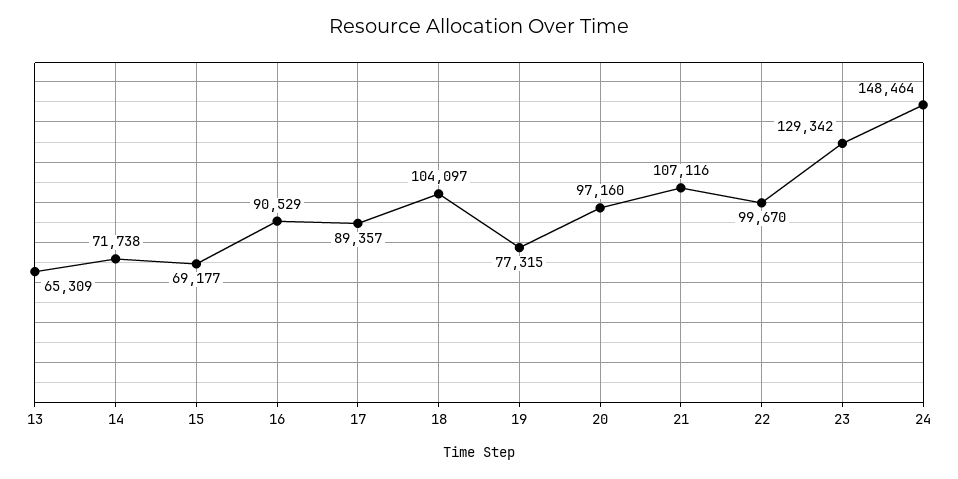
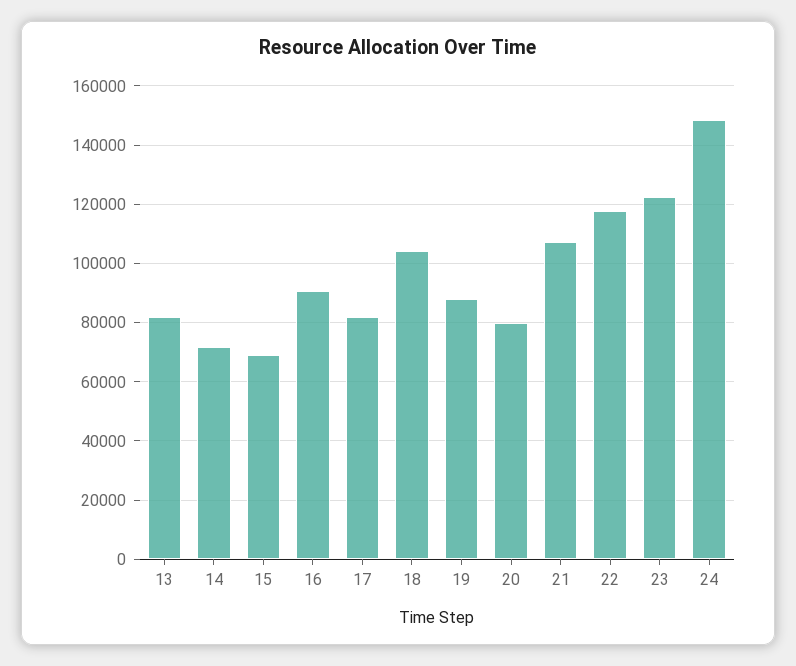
13: 65309 -> 82500
17: 89357 -> 82500
19: 77315 -> 87500
20: 97160 -> 80000
22: 99670 -> 117500
23: 129342 -> 122500

